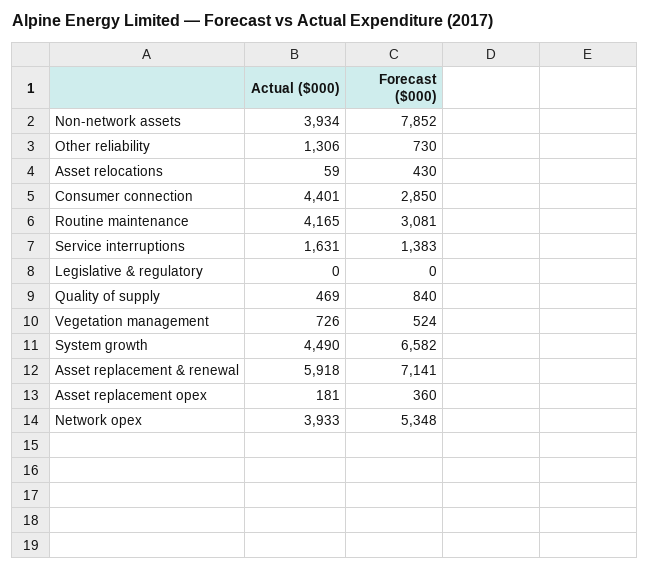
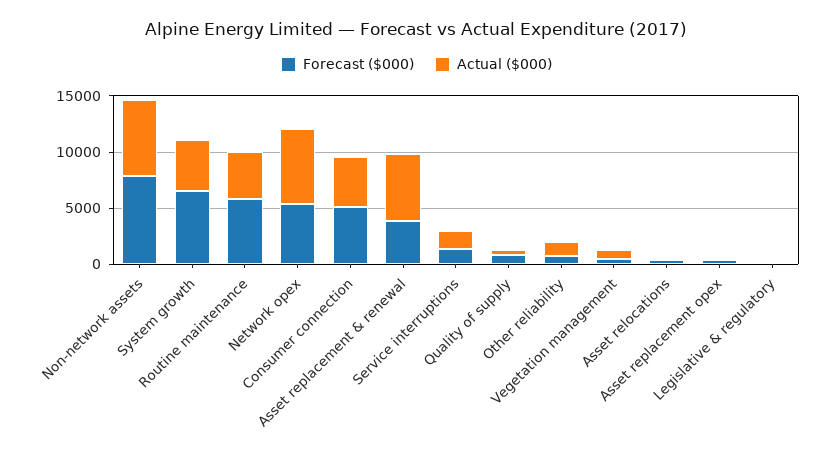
Actual ($000), Non-network assets: 3934 -> 7000
Forecast ($000), Consumer connection: 2850 -> 5000
Forecast ($000), Routine maintenance: 3081 -> 6000
Forecast ($000), Asset replacement & renewal: 7141 -> 4000
Actual ($000), Network opex: 3933 -> 7000

